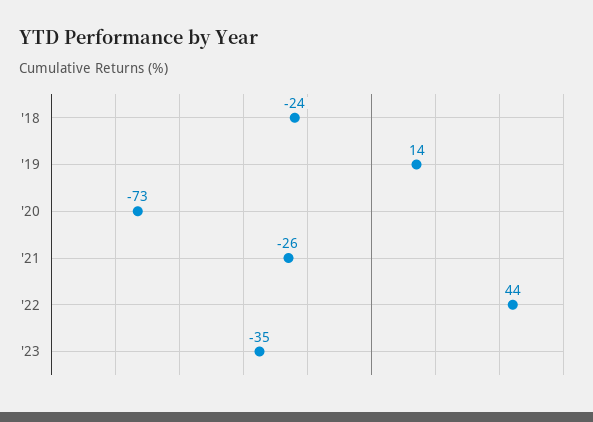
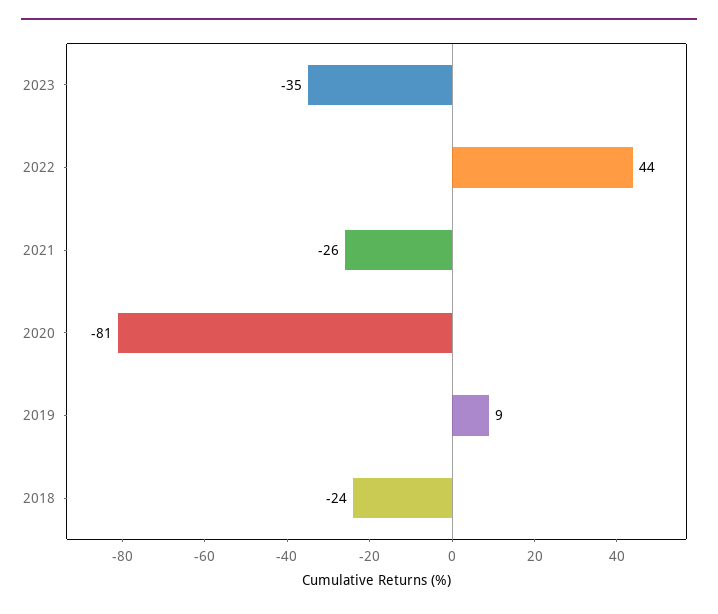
'19: 14 -> 9
'20: -73 -> -81

